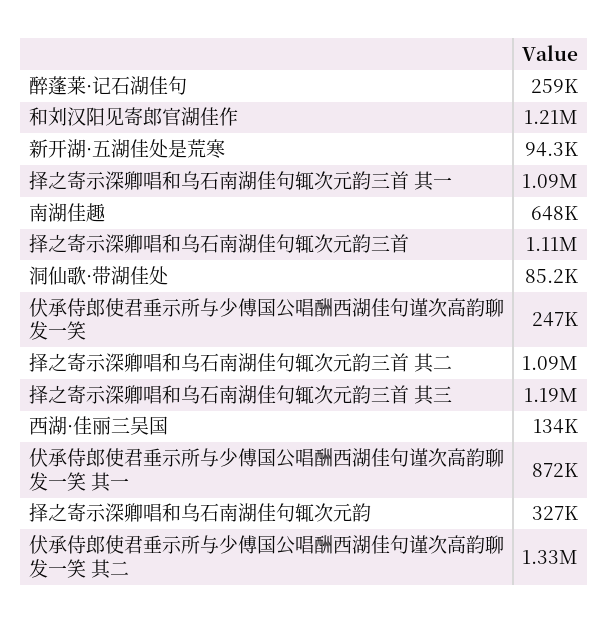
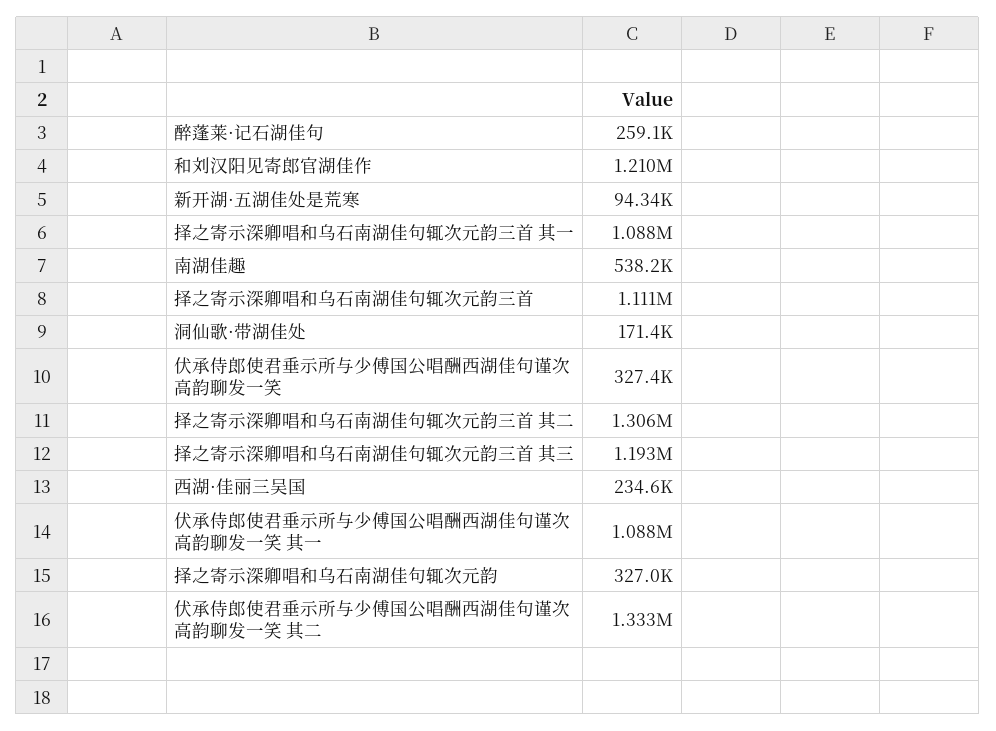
南湖佳趣: 648000 -> 538200
洞仙歌·带湖佳处: 85200 -> 171400
伏承侍郎使君垂示所与少傅国公唱酬西湖佳句谨次高韵聊发一笑: 247000 -> 327400
择之寄示深卿唱和乌石南湖佳句辄次元韵三首 其二: 1090000 -> 1306000
西湖·佳丽三吴国: 134000 -> 234600
伏承侍郎使君垂示所与少傅国公唱酬西湖佳句谨次高韵聊发一笑 其一: 872000 -> 1088000

